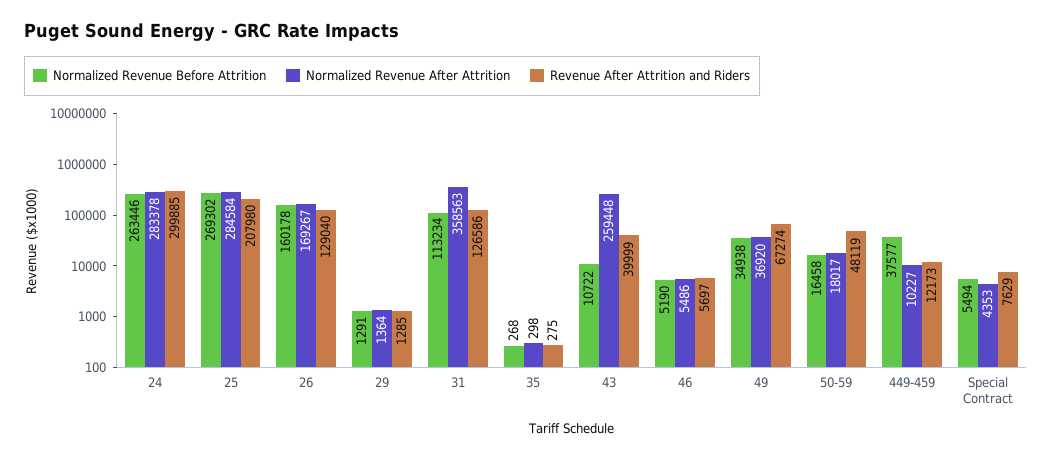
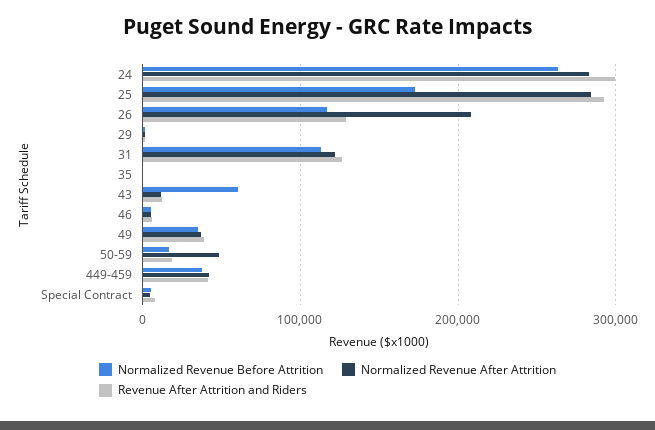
Normalized Revenue Before Attrition, 25: 269302 -> 170000
Revenue After Attrition and Riders, 25: 207980 -> 290000
Normalized Revenue Before Attrition, 26: 160178 -> 120000
Normalized Revenue After Attrition, 26: 169267 -> 210000
Normalized Revenue After Attrition, 31: 358563 -> 120000
Normalized Revenue Before Attrition, 43: 10722 -> 60000
Normalized Revenue After Attrition, 43: 259448 -> 10000
Revenue After Attrition and Riders, 43: 39999 -> 10000
Revenue After Attrition and Riders, 49: 67274 -> 40000
Normalized Revenue After Attrition, 50-59: 18017 -> 50000
Revenue After Attrition and Riders, 50-59: 48119 -> 20000
Normalized Revenue After Attrition, 449-459: 10227 -> 40000
Revenue After Attrition and Riders, 449-459: 12173 -> 40000

